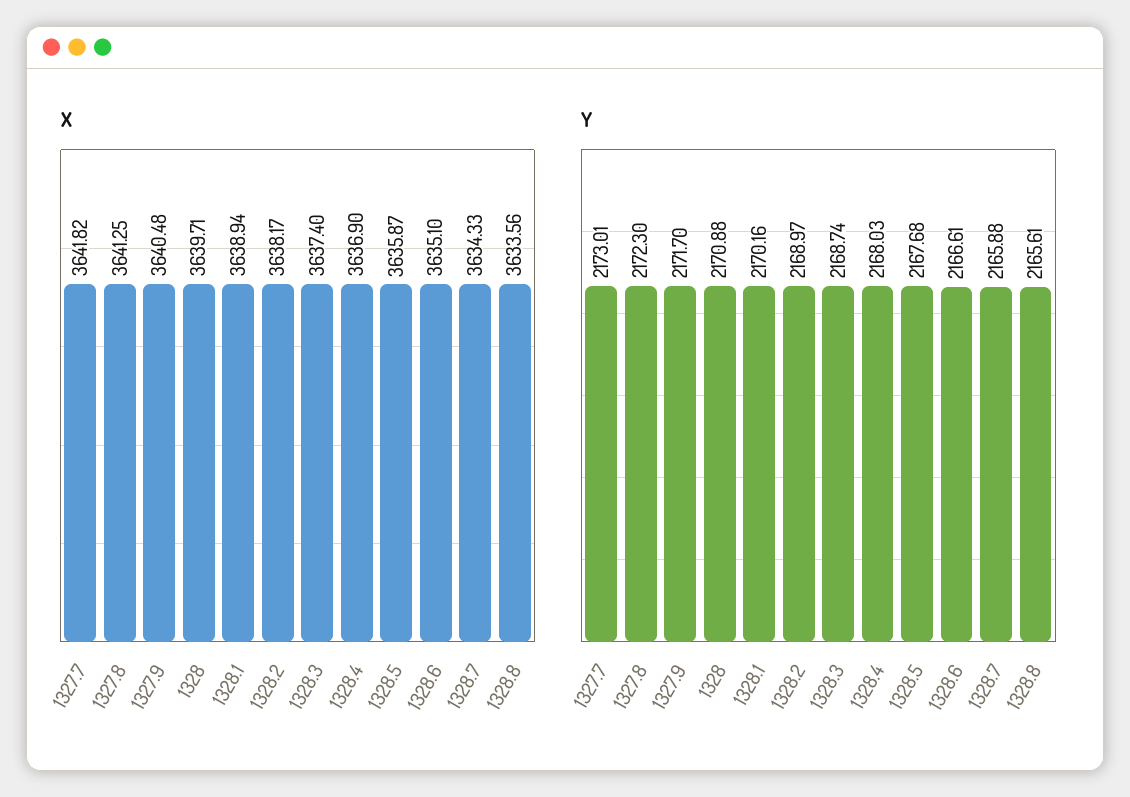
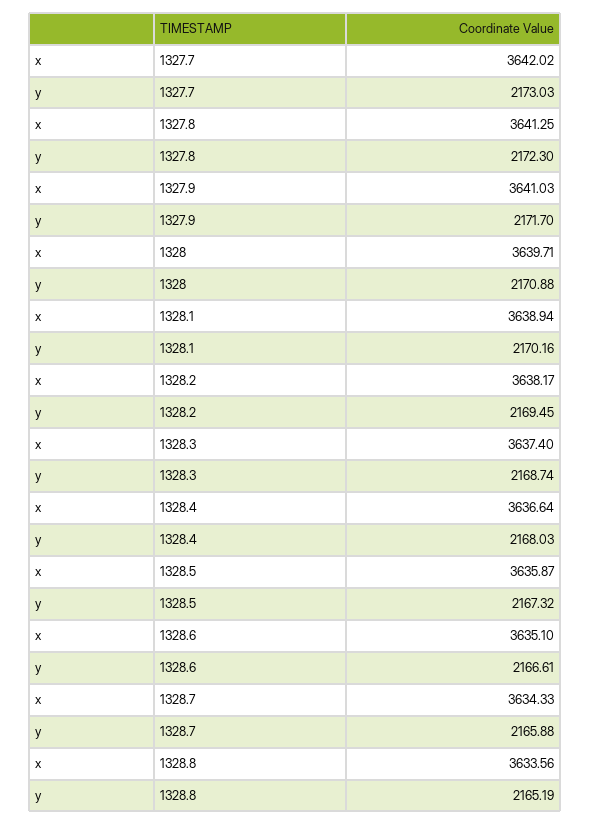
X, 1327.7: 3641.82 -> 3642.02
X, 1327.9: 3640.48 -> 3641.03
X, 1328.4: 3636.9 -> 3636.64
Y, 1327.7: 2173.01 -> 2173.03
Y, 1328.2: 2168.97 -> 2169.45
Y, 1328.5: 2167.68 -> 2167.32
Y, 1328.8: 2165.61 -> 2165.19

